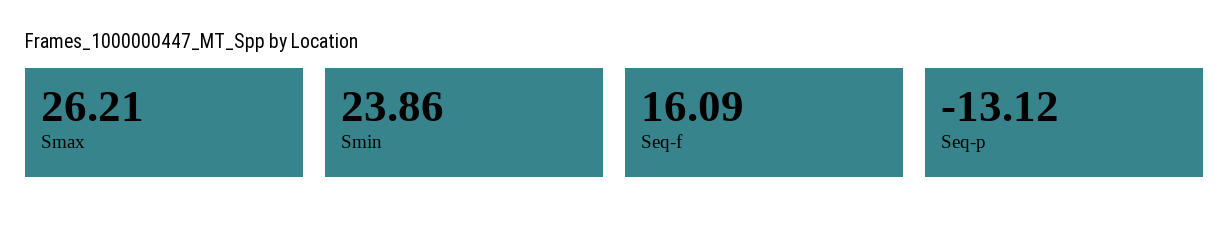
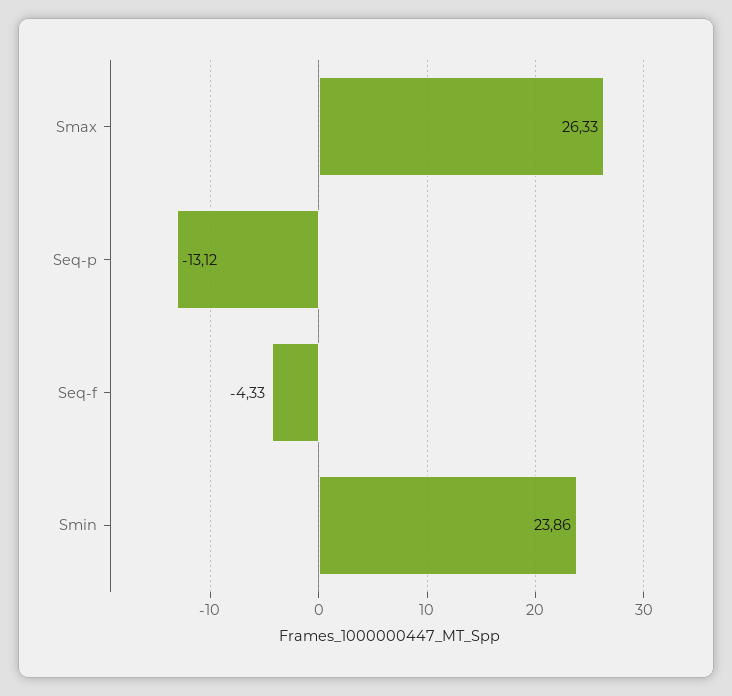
Smax: 26.21 -> 26.33
Seq-f: 16.09 -> -4.33

